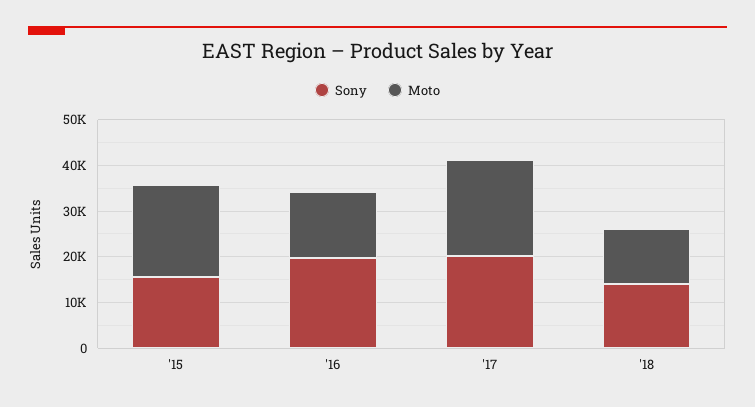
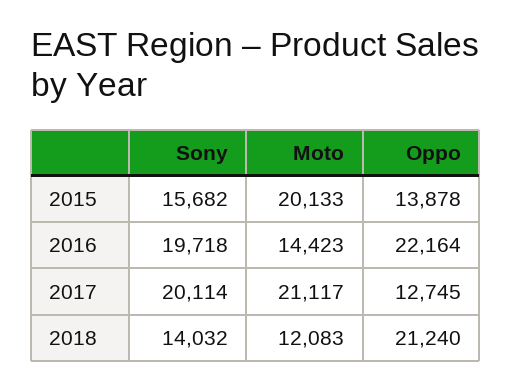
Oppo, '15: none -> 13878
Oppo, '16: none -> 22164
Oppo, '17: none -> 12745
Oppo, '18: none -> 21240

